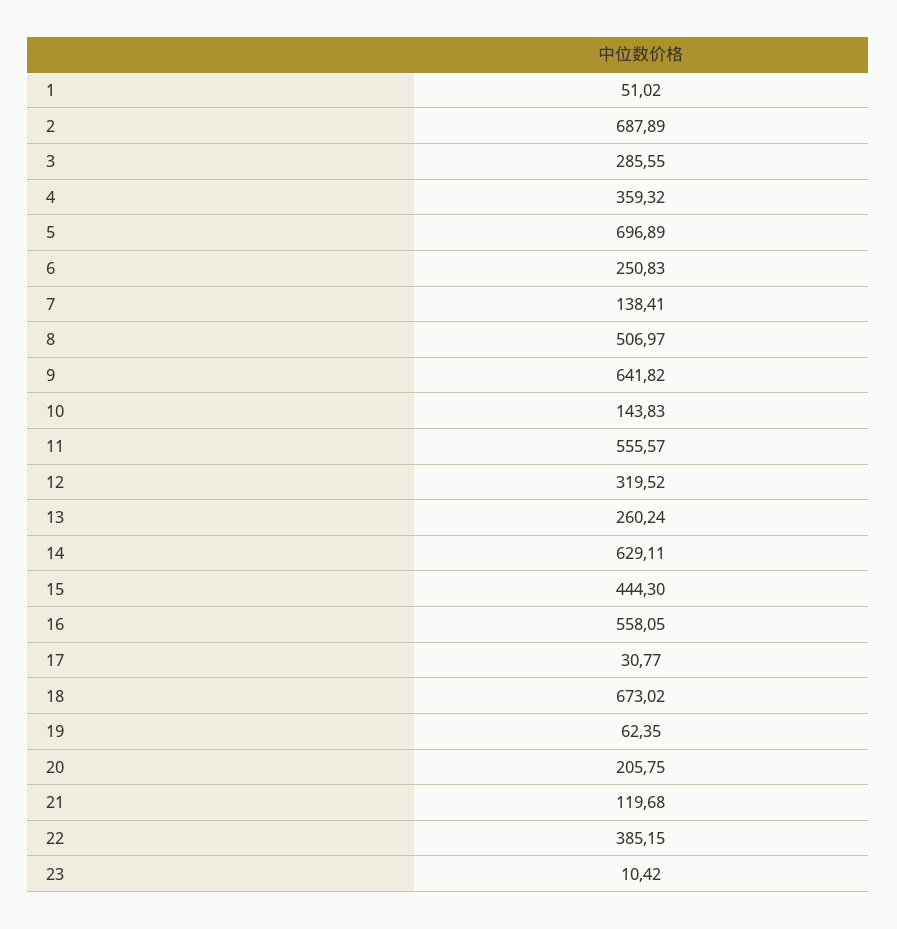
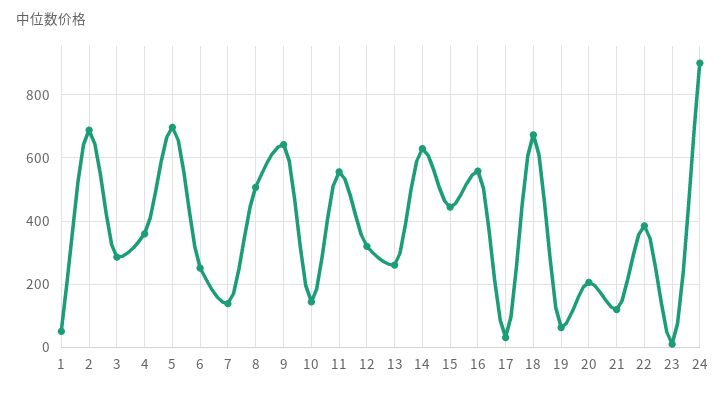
24: none -> 900

